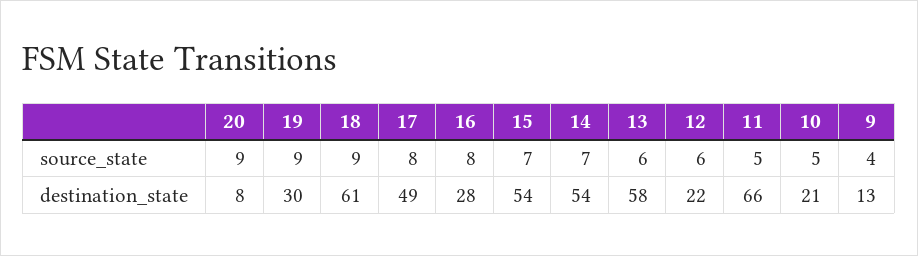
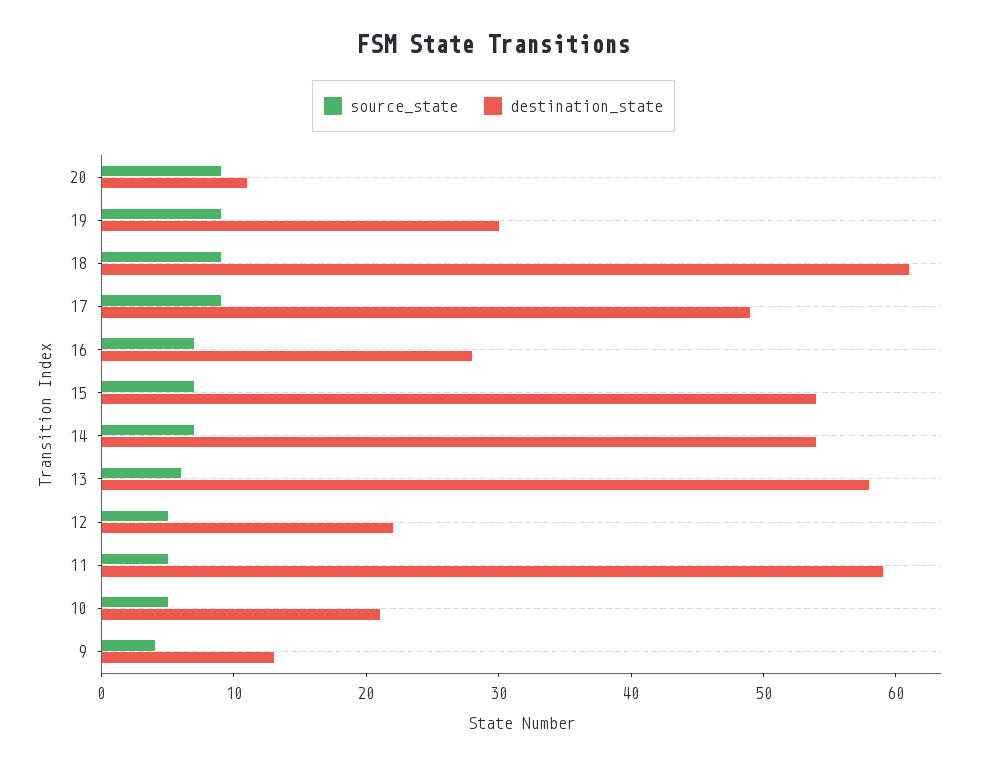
source_state, 17: 8 -> 9
source_state, 16: 8 -> 7
source_state, 12: 6 -> 5
destination_state, 20: 8 -> 11
destination_state, 11: 66 -> 59

